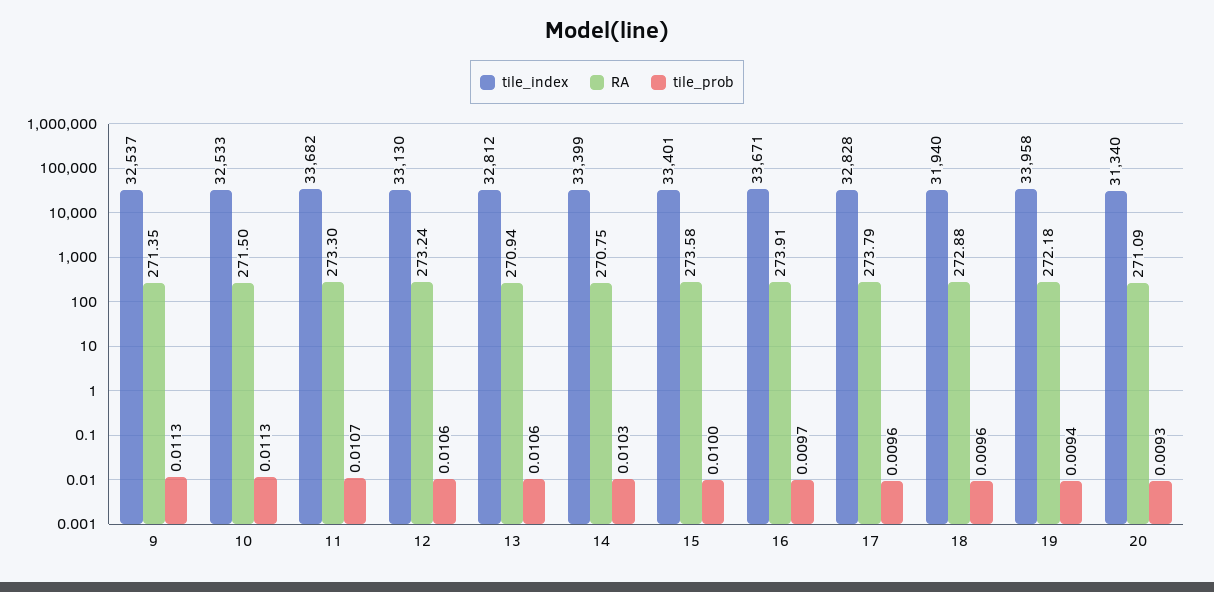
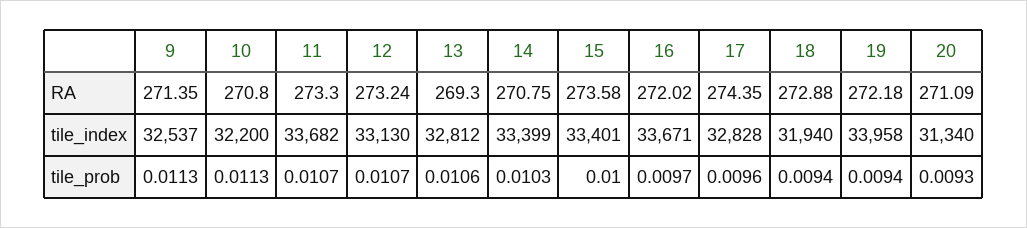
tile_index, 10: 32533 -> 32200
RA, 10: 271.5 -> 270.8
tile_prob, 12: 0.0106 -> 0.0107
RA, 13: 270.94 -> 269.3
RA, 16: 273.91 -> 272.02
RA, 17: 273.79 -> 274.35
tile_prob, 18: 0.0096 -> 0.0094

